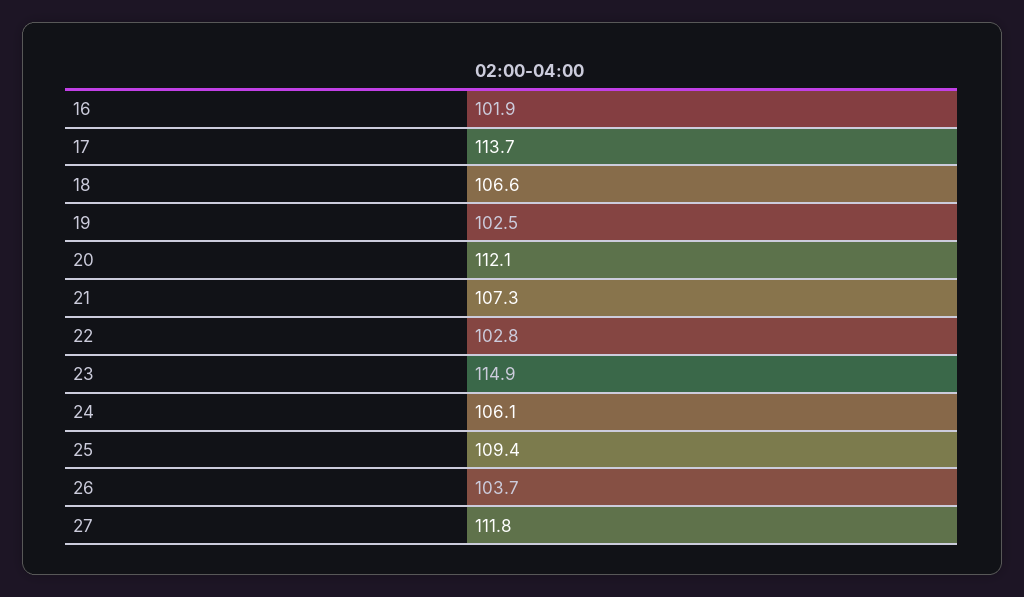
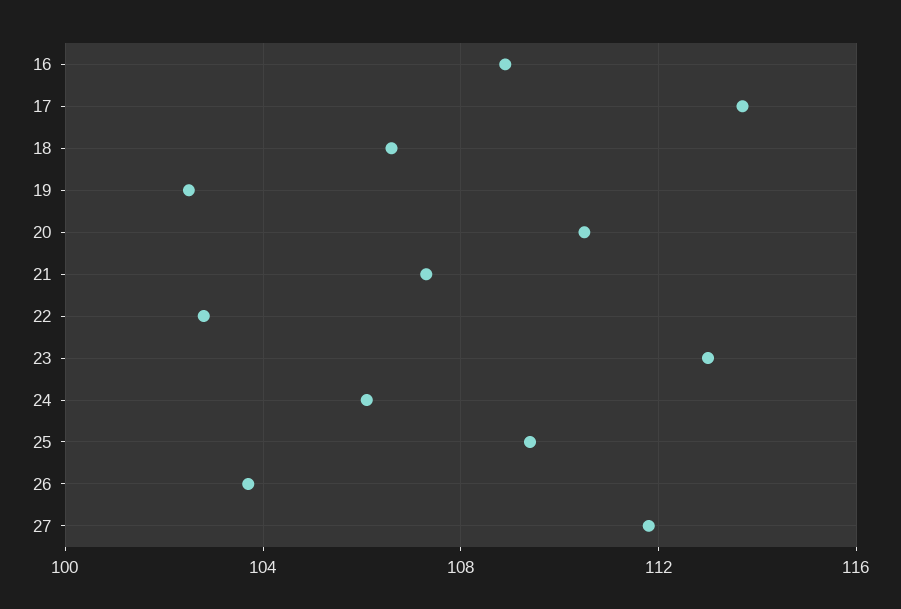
16: 101.9 -> 109
20: 112.1 -> 110.5
23: 114.9 -> 113

